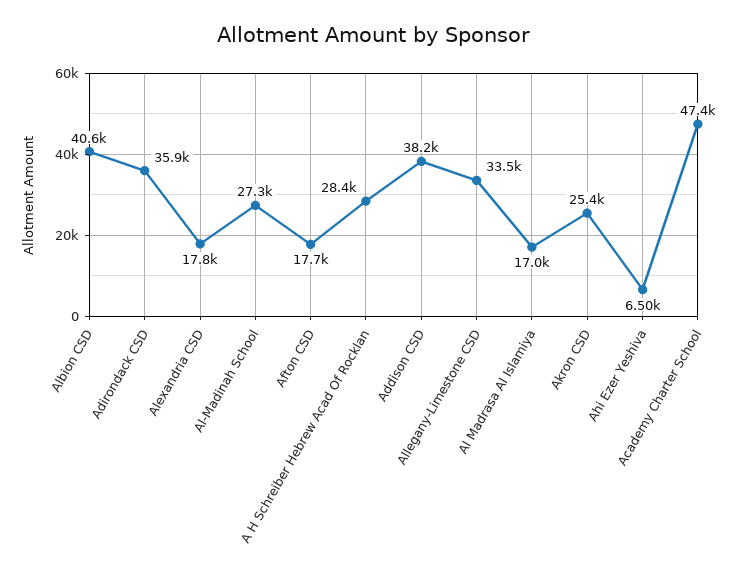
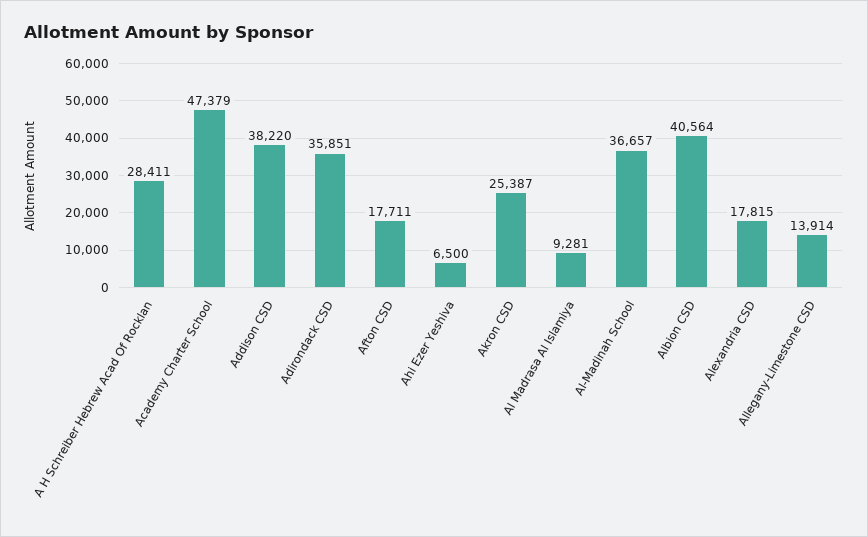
Al-Madinah School: 27300 -> 36657
Allegany-Limestone CSD: 33500 -> 13914
Al Madrasa Al Islamiya: 17000 -> 9281

